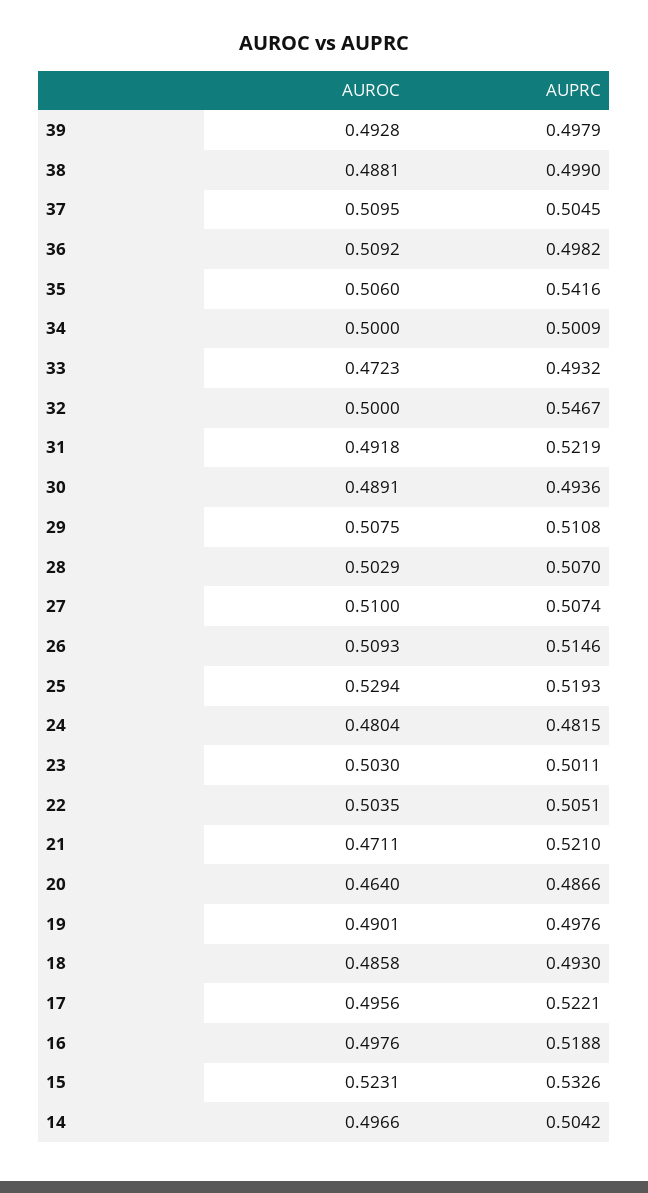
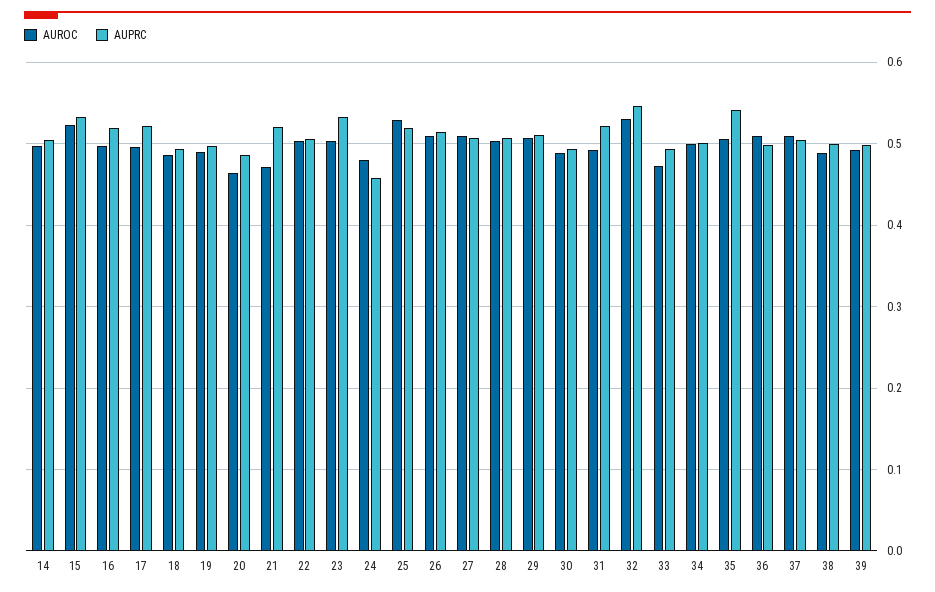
AUROC, 32: 0.5 -> 0.53
AUPRC, 24: 0.4815 -> 0.46
AUPRC, 23: 0.5011 -> 0.53

